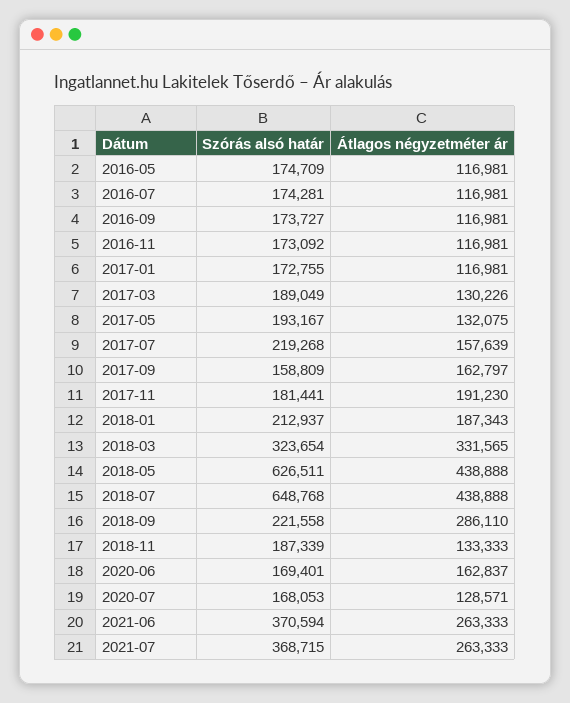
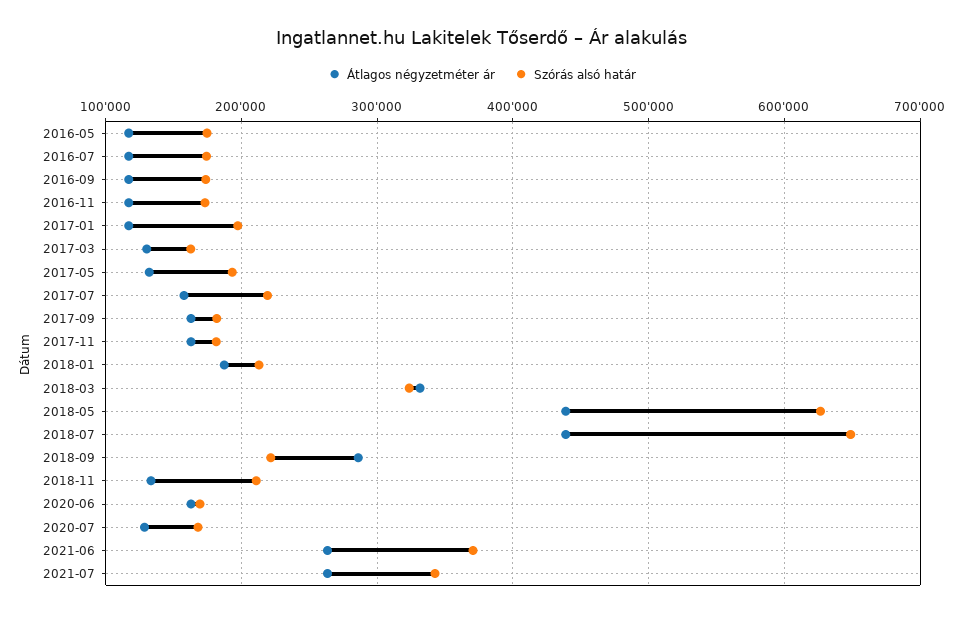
Szórás alsó határ, 2017-01: 172755 -> 200000
Szórás alsó határ, 2017-03: 189049 -> 160000
Szórás alsó határ, 2017-09: 158809 -> 180000
Átlagos négyzetméter ár, 2017-11: 191230 -> 160000
Szórás alsó határ, 2018-11: 187339 -> 210000
Szórás alsó határ, 2021-07: 368715 -> 340000

